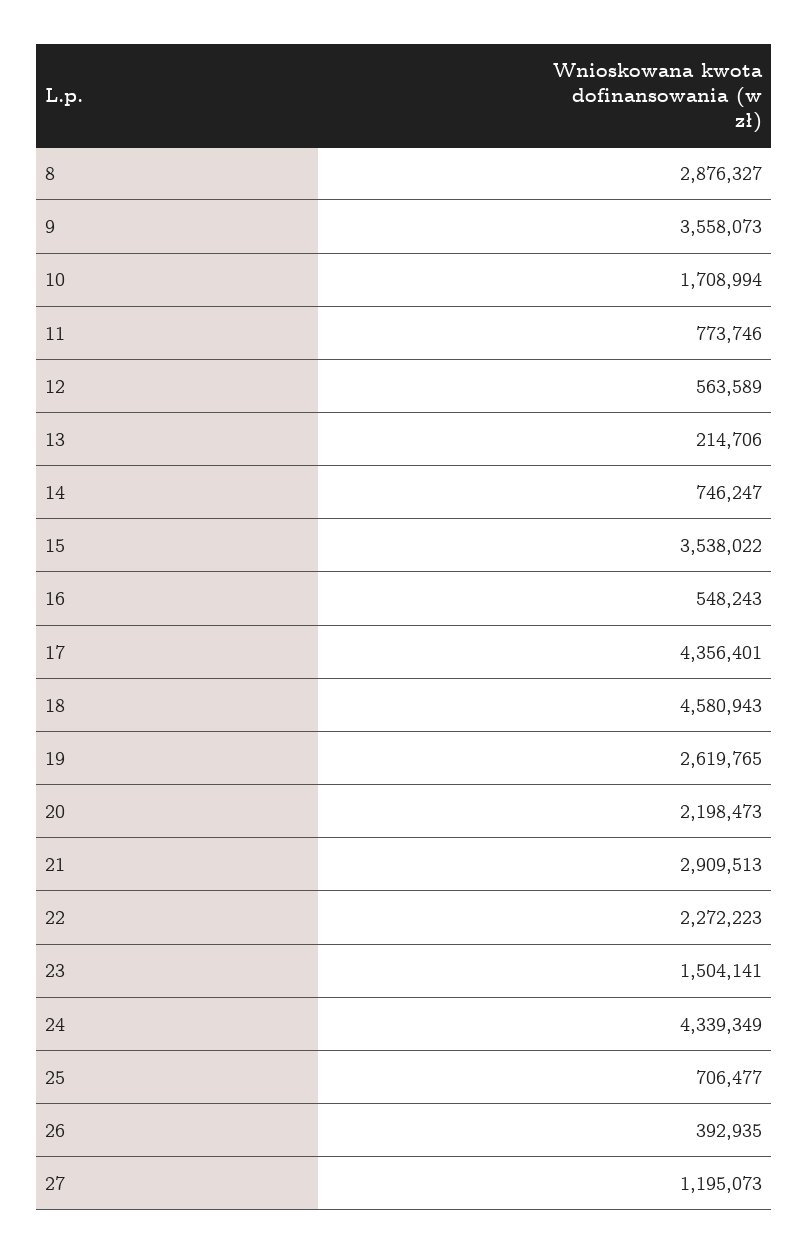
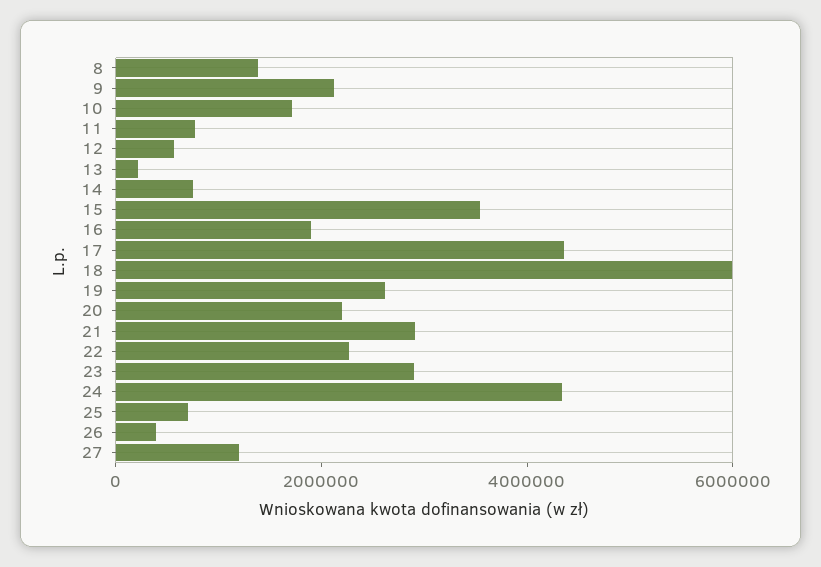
8: 2876327 -> 1500000
9: 3558073 -> 2000000
16: 548243 -> 2000000
18: 4580943 -> 6000000
23: 1504141 -> 3000000

